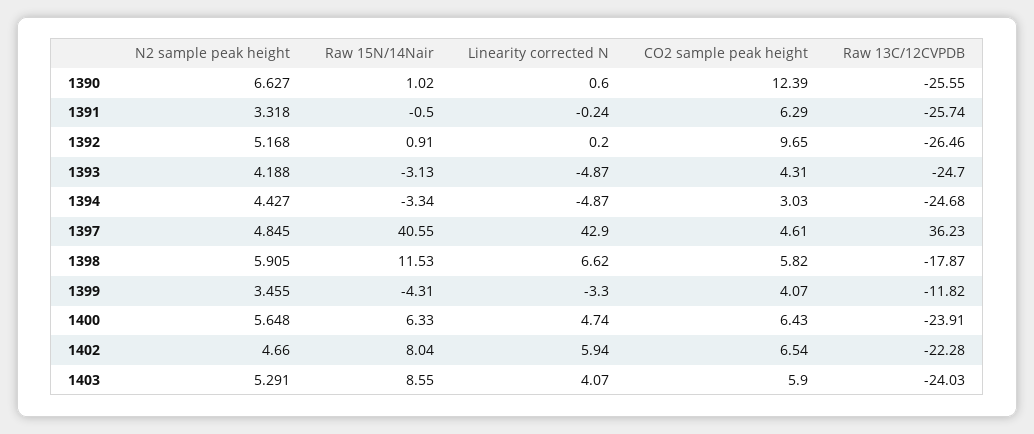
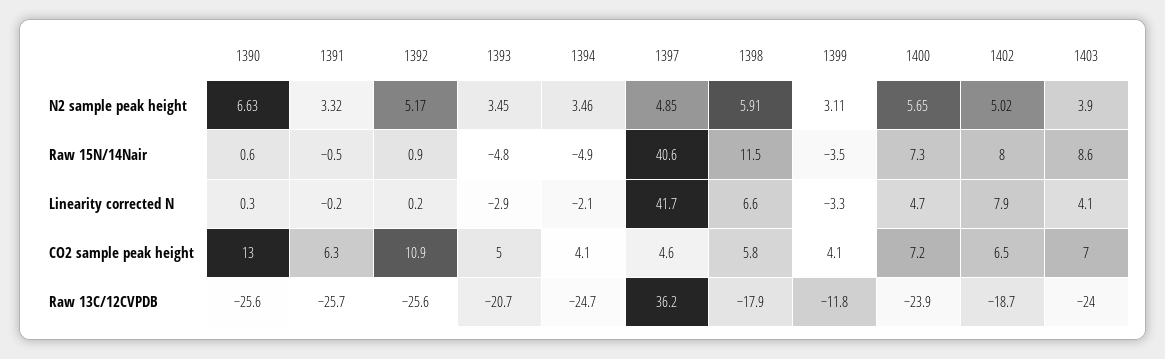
Raw 15N/14Nair, 1390: 1.02 -> 0.6
Linearity corrected N, 1390: 0.6 -> 0.3
CO2 sample peak height, 1390: 12.39 -> 13
CO2 sample peak height, 1392: 9.65 -> 10.9
Raw 13C/12CVPDB, 1392: -26.46 -> -25.6
N2 sample peak height, 1393: 4.188 -> 3.45
Raw 15N/14Nair, 1393: -3.13 -> -4.8
Linearity corrected N, 1393: -4.87 -> -2.9
CO2 sample peak height, 1393: 4.31 -> 5
Raw 13C/12CVPDB, 1393: -24.7 -> -20.7
N2 sample peak height, 1394: 4.427 -> 3.46
Raw 15N/14Nair, 1394: -3.34 -> -4.9
Linearity corrected N, 1394: -4.87 -> -2.1
CO2 sample peak height, 1394: 3.03 -> 4.1
Linearity corrected N, 1397: 42.9 -> 41.7
N2 sample peak height, 1399: 3.455 -> 3.11
Raw 15N/14Nair, 1399: -4.31 -> -3.5
Raw 15N/14Nair, 1400: 6.33 -> 7.3
CO2 sample peak height, 1400: 6.43 -> 7.2
N2 sample peak height, 1402: 4.66 -> 5.02
Linearity corrected N, 1402: 5.94 -> 7.9
Raw 13C/12CVPDB, 1402: -22.28 -> -18.7
N2 sample peak height, 1403: 5.291 -> 3.9
CO2 sample peak height, 1403: 5.9 -> 7

